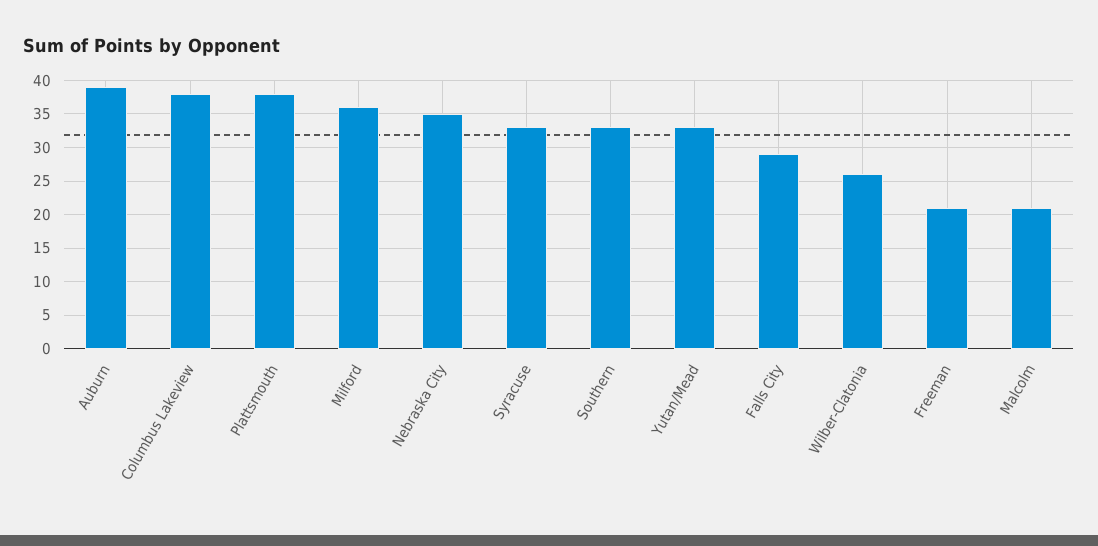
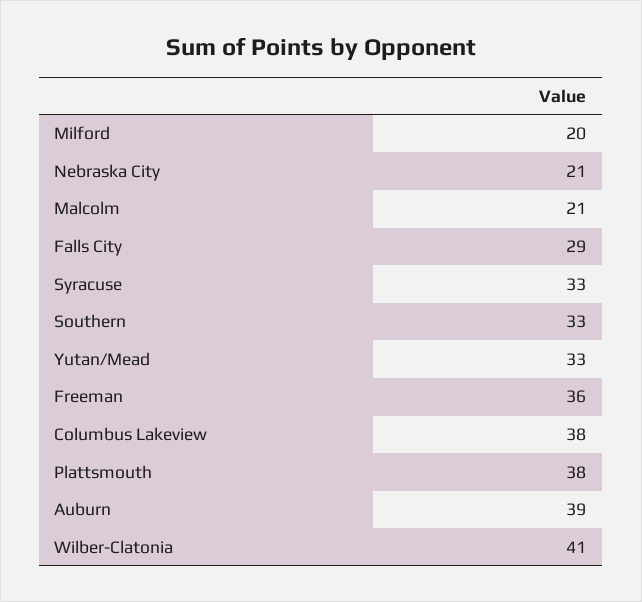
Milford: 36 -> 20
Nebraska City: 35 -> 21
Wilber-Clatonia: 26 -> 41
Freeman: 21 -> 36

